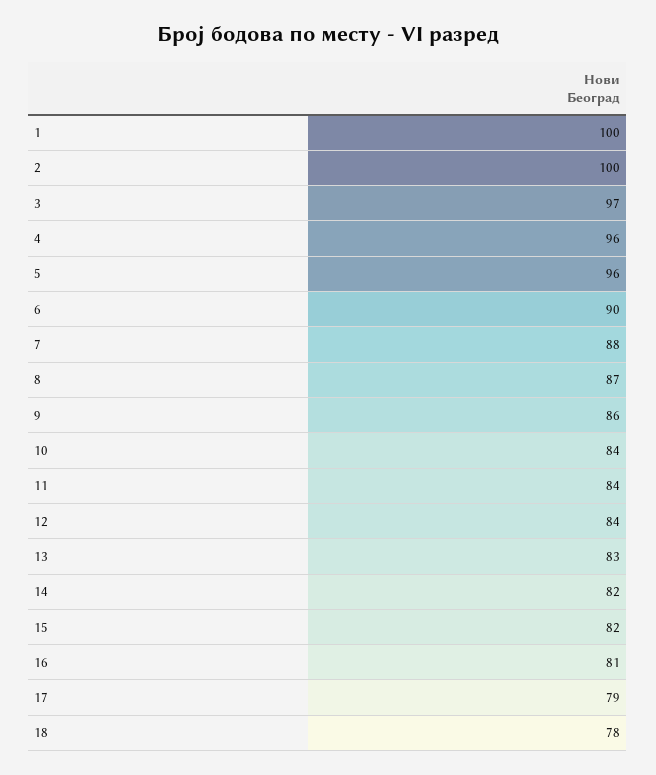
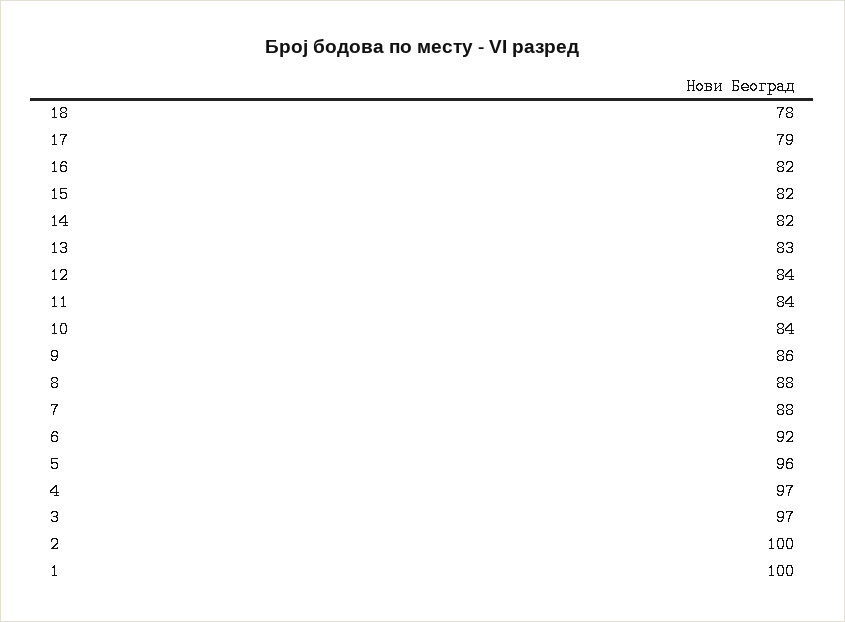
4: 96 -> 97
6: 90 -> 92
8: 87 -> 88
16: 81 -> 82

